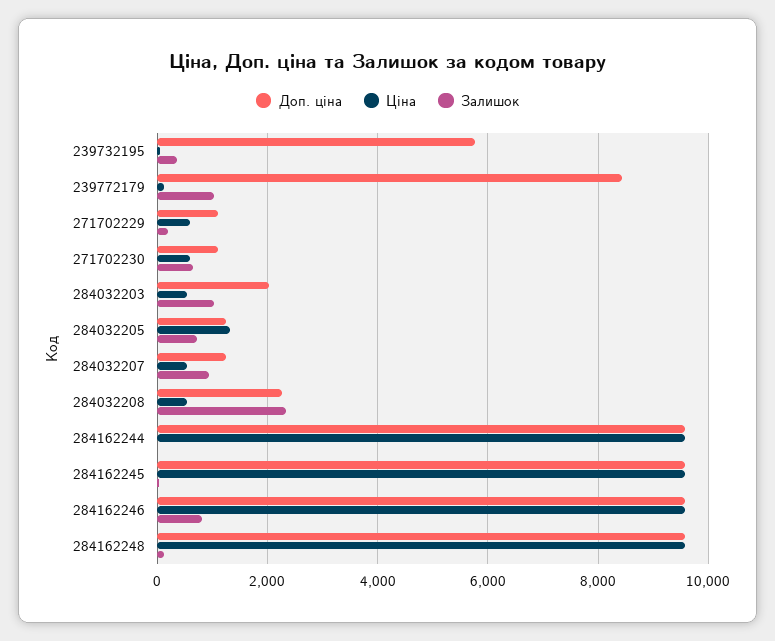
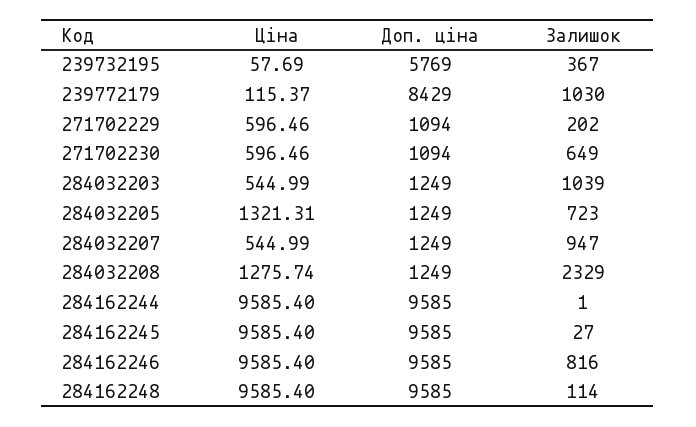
Доп. ціна, 284032203: 2000 -> 1249
Доп. ціна, 284032208: 2200 -> 1249
Ціна, 284032208: 600 -> 1275.74

